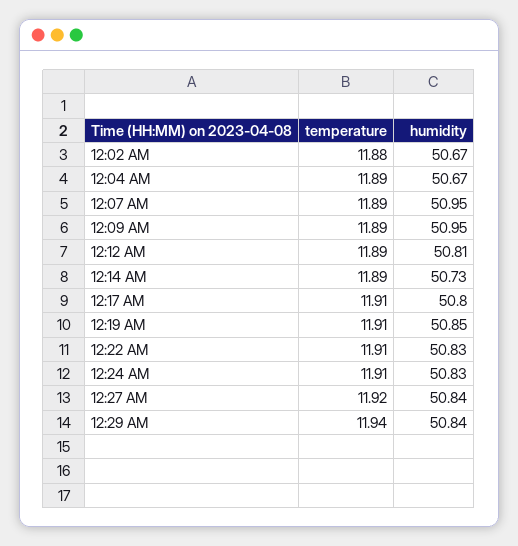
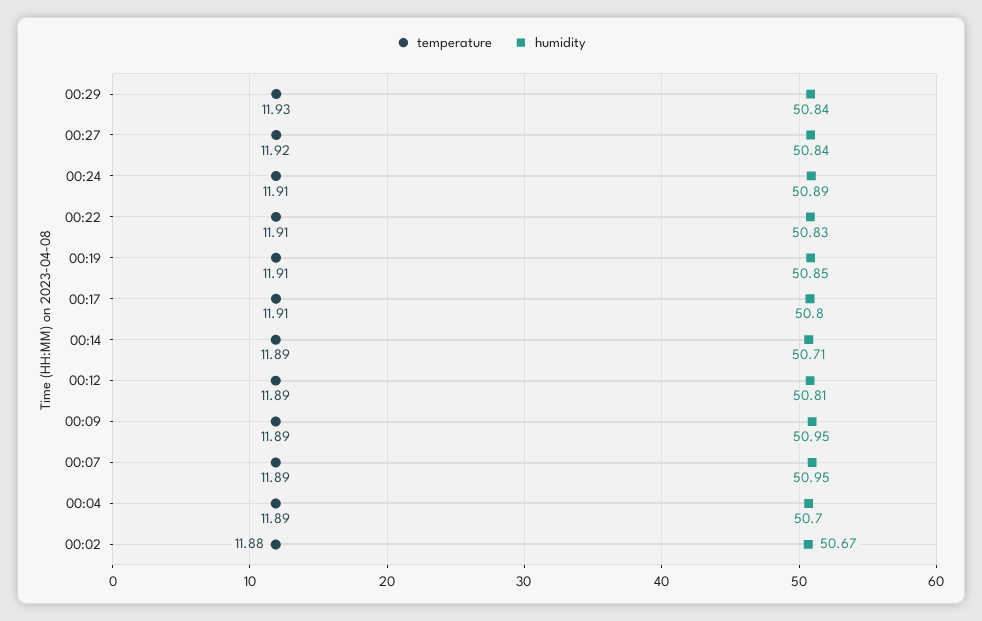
humidity, 12:04 AM: 50.67 -> 50.7
humidity, 12:14 AM: 50.73 -> 50.71
humidity, 12:24 AM: 50.83 -> 50.89
temperature, 12:29 AM: 11.94 -> 11.93

